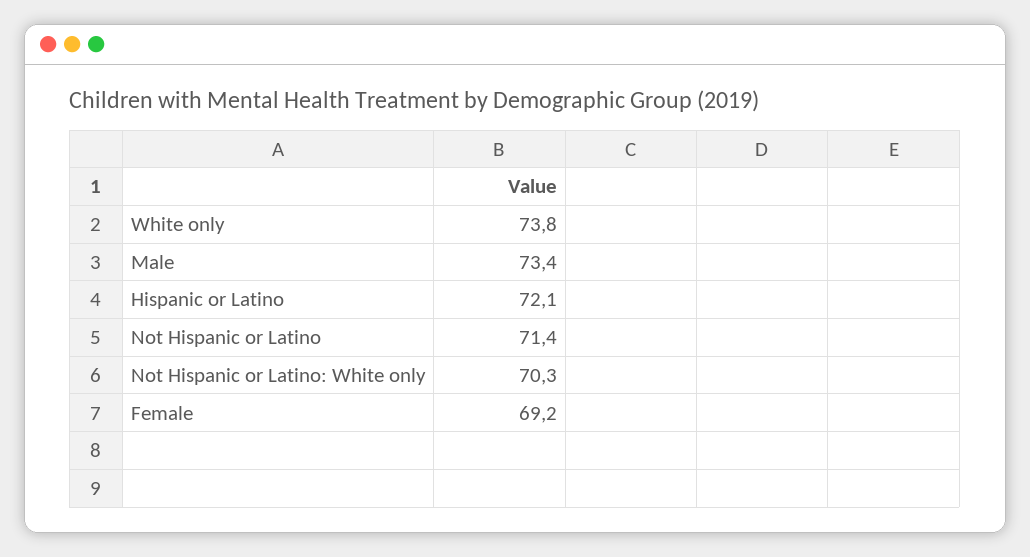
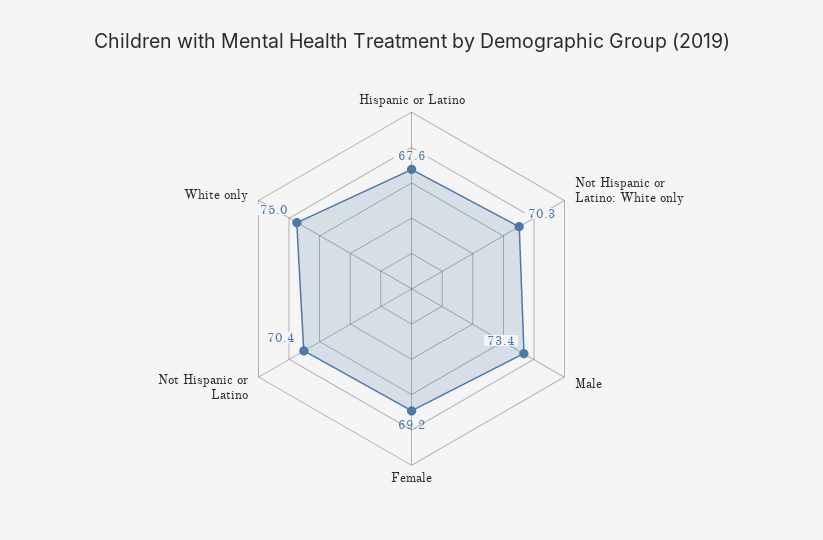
White only: 73.8 -> 75
Hispanic or Latino: 72.1 -> 67.6
Not Hispanic or Latino: 71.4 -> 70.4

